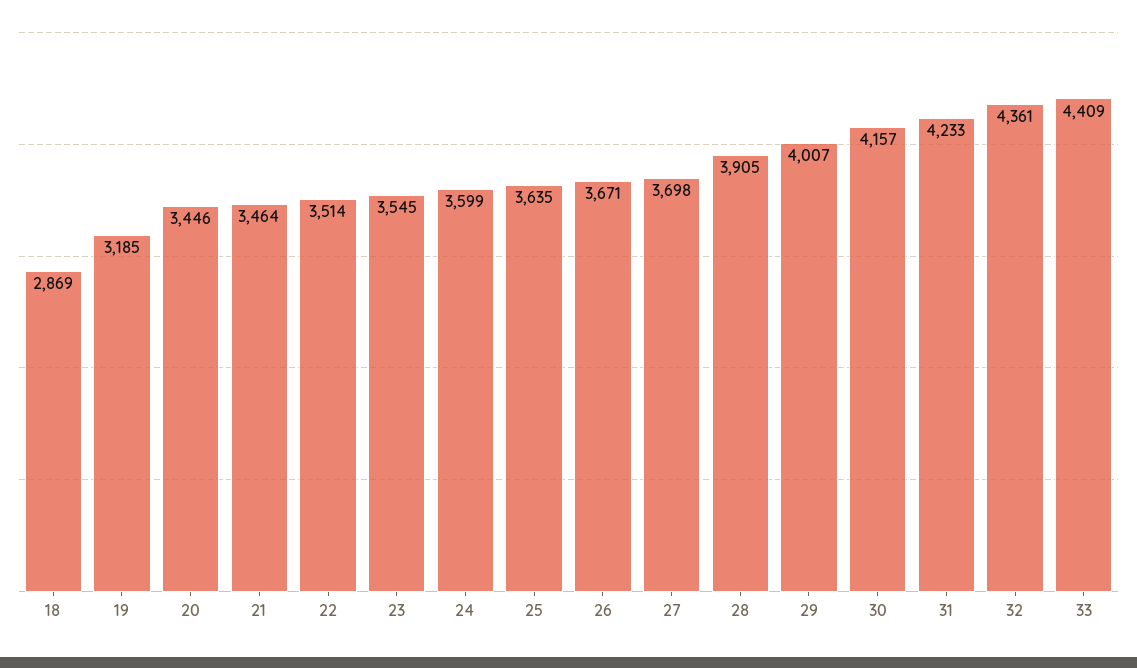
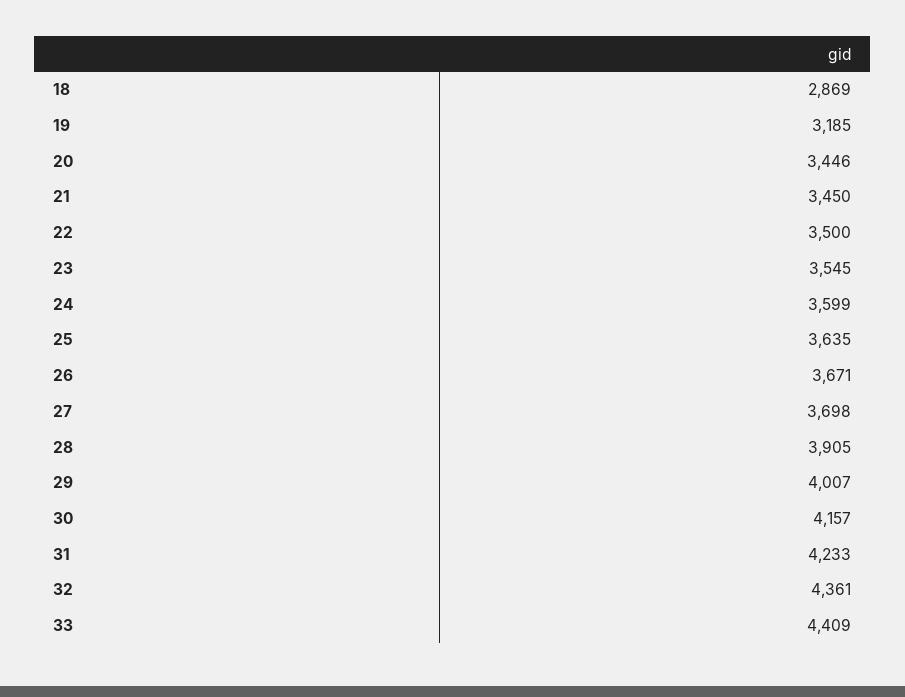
21: 3464 -> 3450
22: 3514 -> 3500

